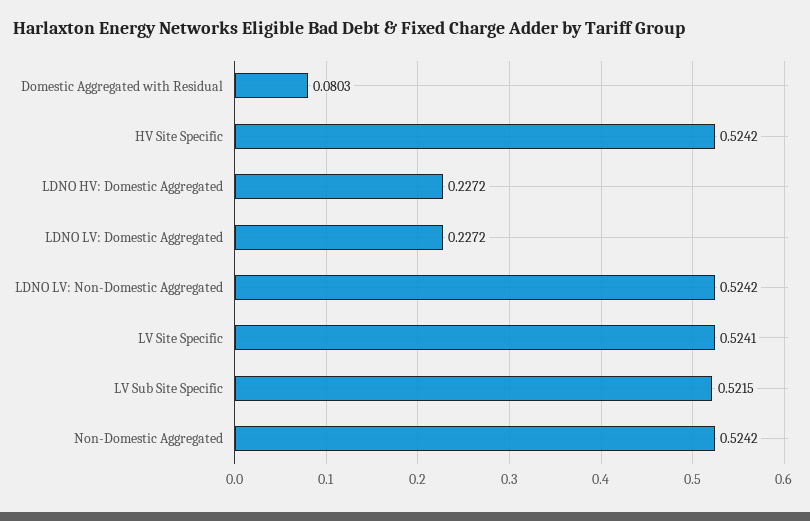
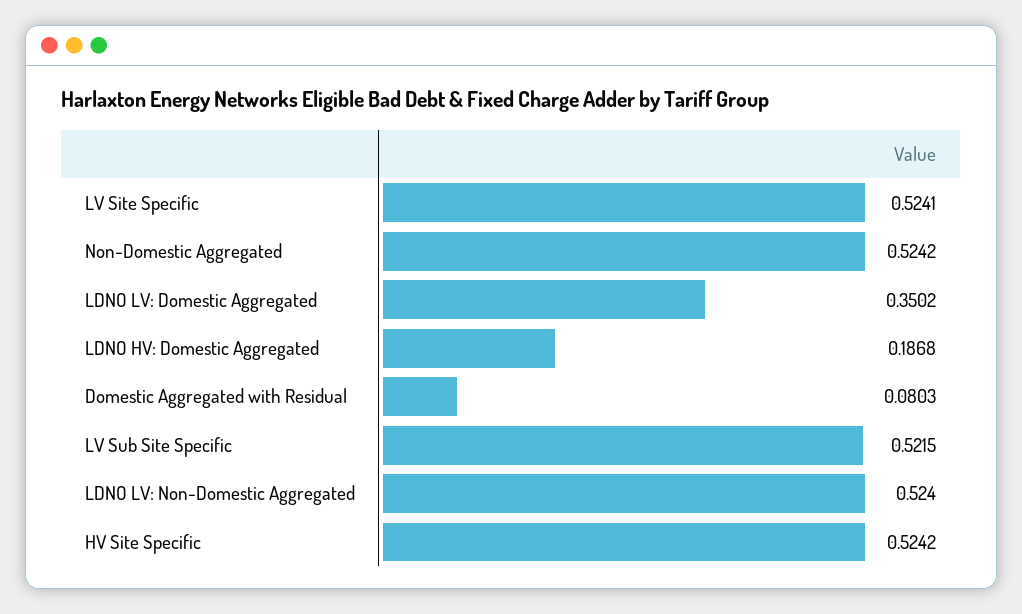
LDNO HV: Domestic Aggregated: 0.2272 -> 0.1868
LDNO LV: Domestic Aggregated: 0.2272 -> 0.3502
LDNO LV: Non-Domestic Aggregated: 0.5242 -> 0.524

